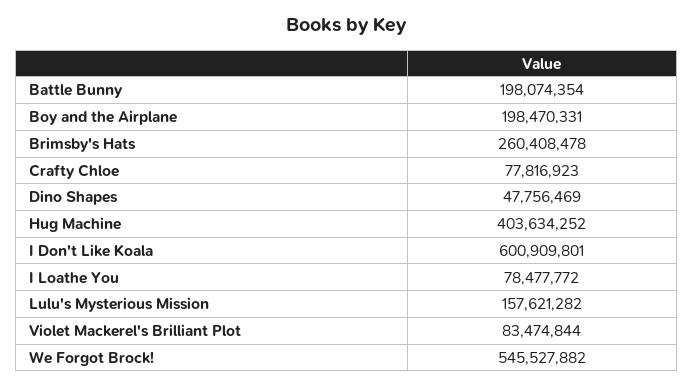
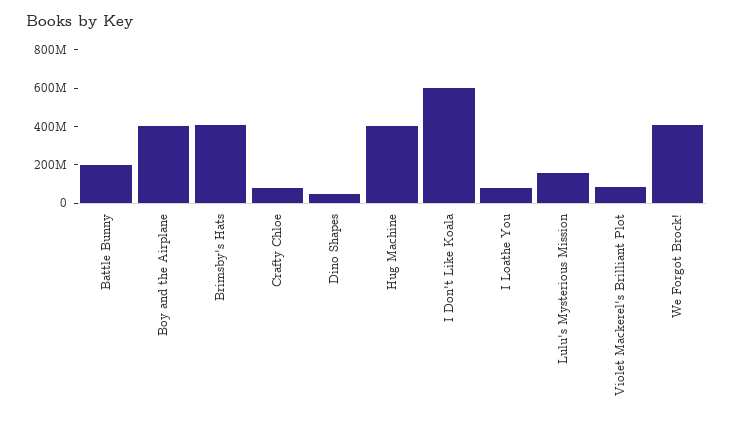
Boy and the Airplane: 198470331 -> 400000000
Brimsby's Hats: 260408478 -> 400000000
We Forgot Brock!: 545527882 -> 400000000

